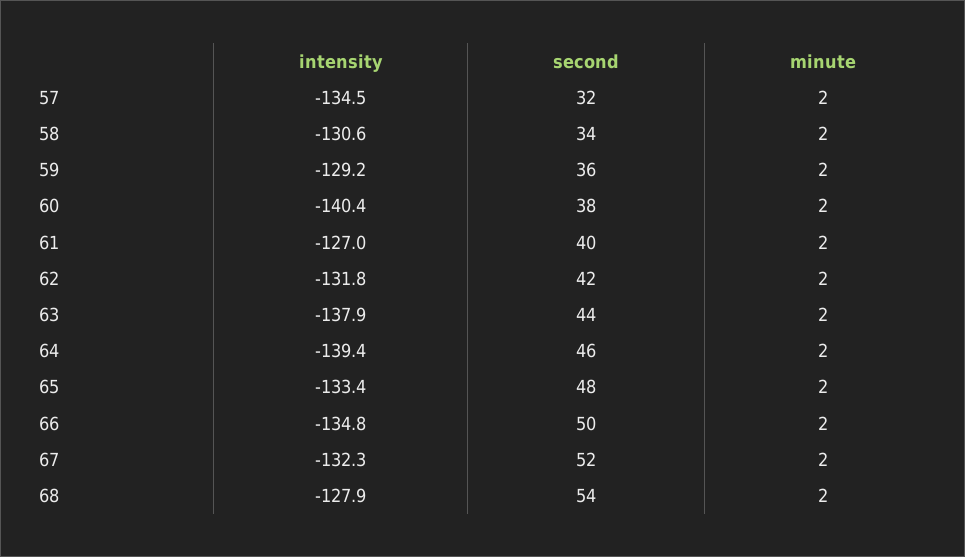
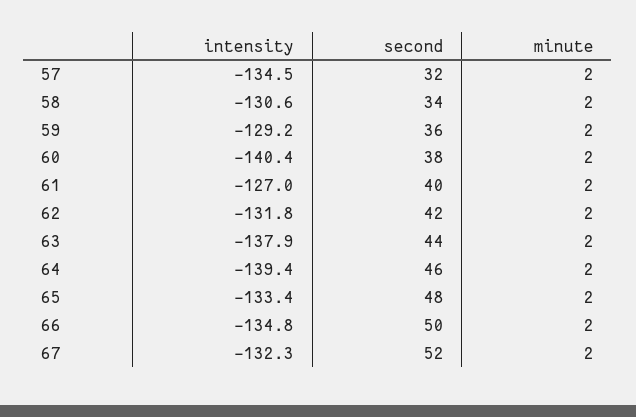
intensity, 68: -127.9 -> none
second, 68: 54 -> none
minute, 68: 2 -> none

